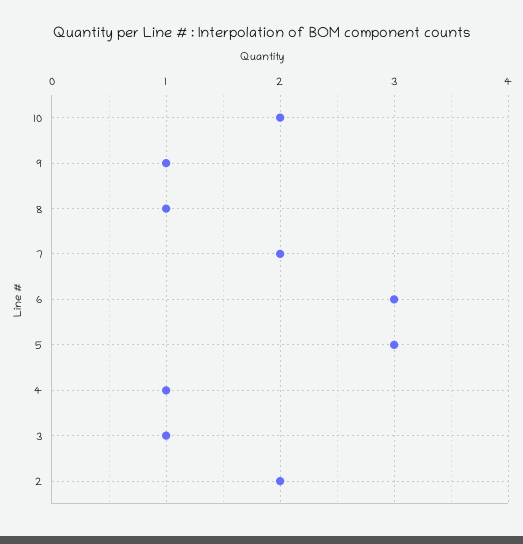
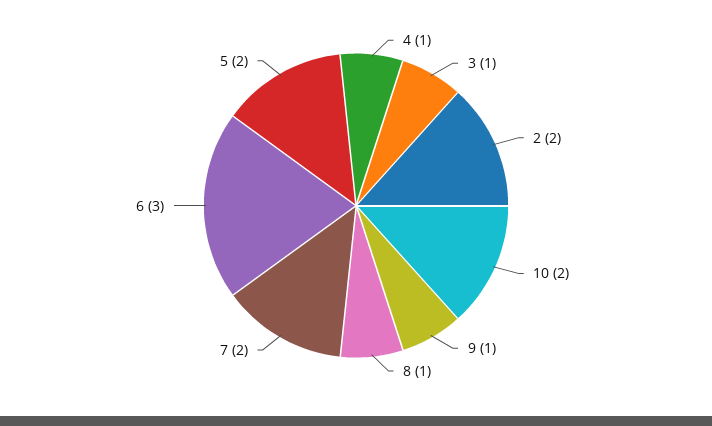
5: 3 -> 2

